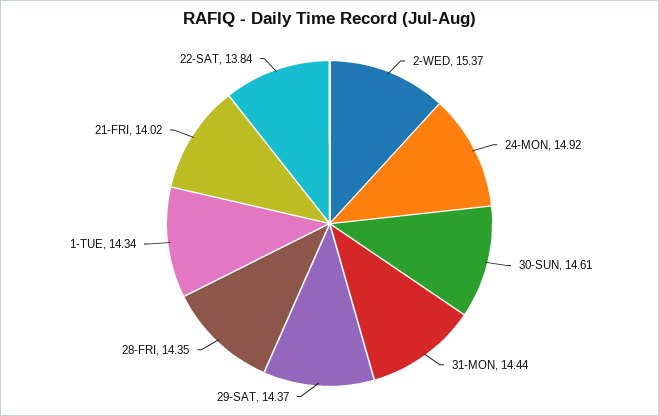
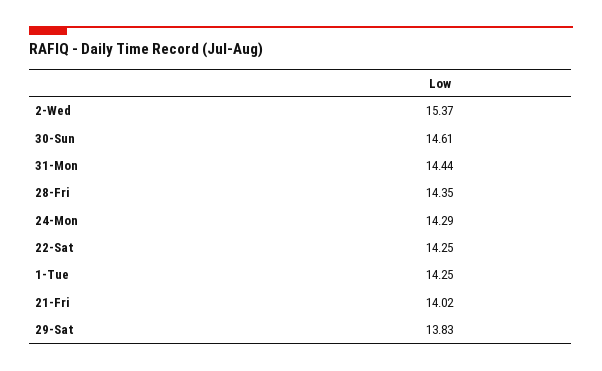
24-MON: 14.92 -> 14.29
29-SAT: 14.37 -> 13.83
1-TUE: 14.34 -> 14.25
22-SAT: 13.84 -> 14.25

